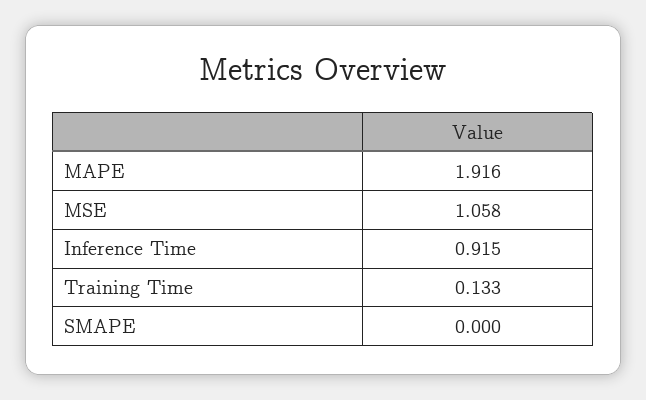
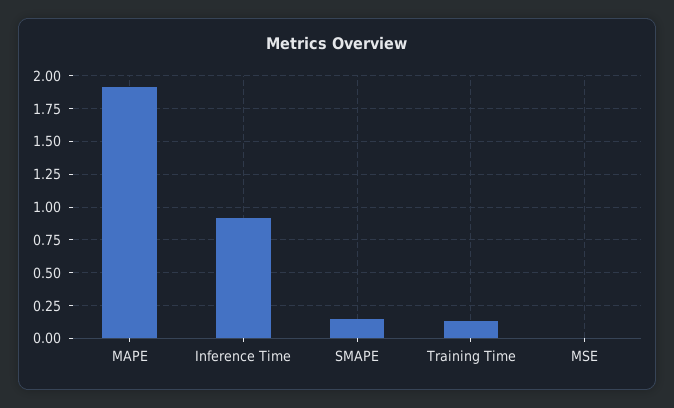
MSE: 1.058 -> 0
SMAPE: 0 -> 0.15

